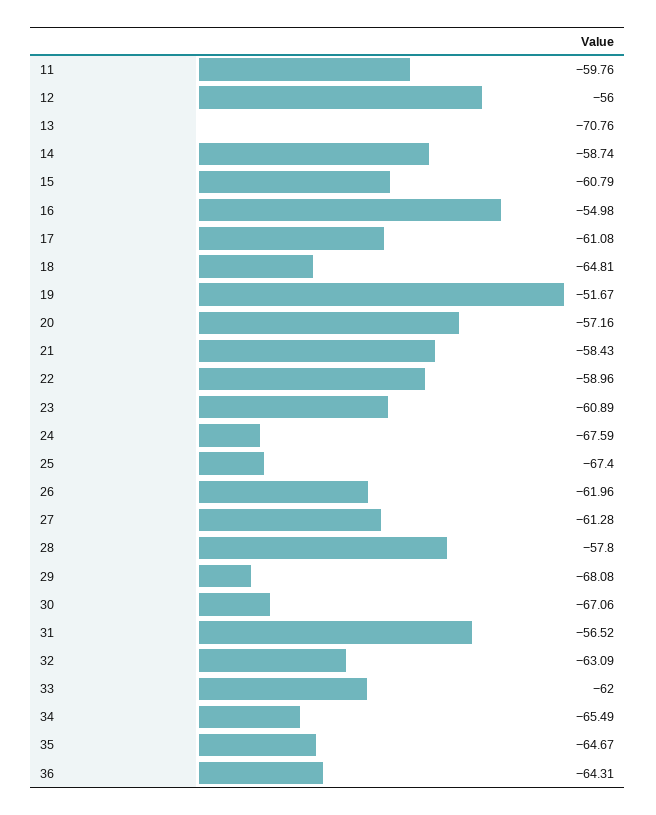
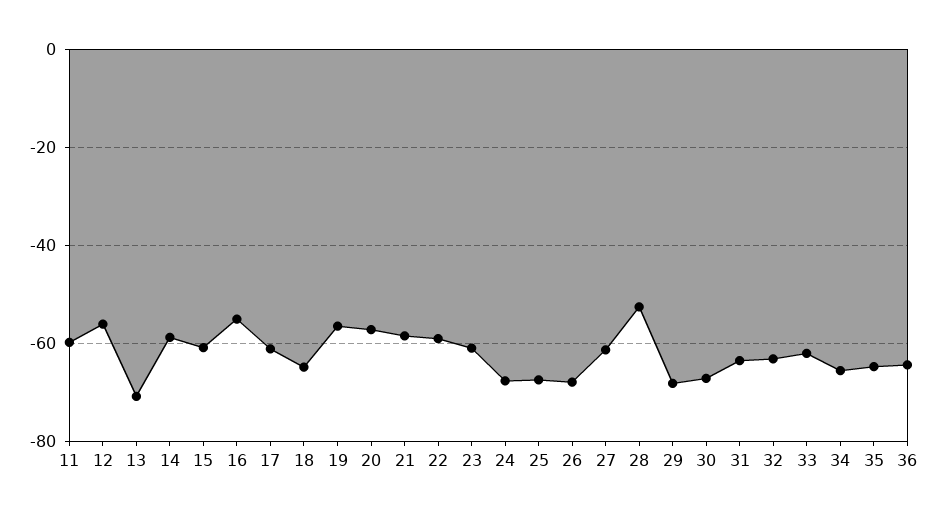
19: -51.67 -> -56
26: -61.96 -> -68
28: -57.8 -> -52
31: -56.52 -> -64

